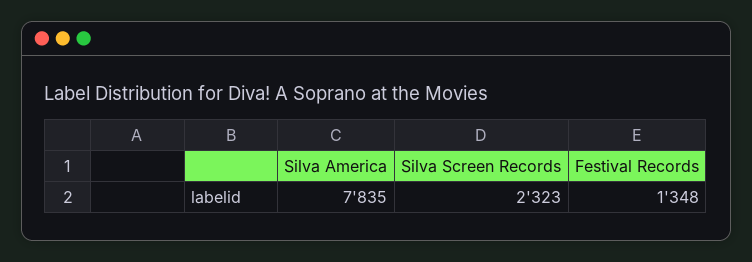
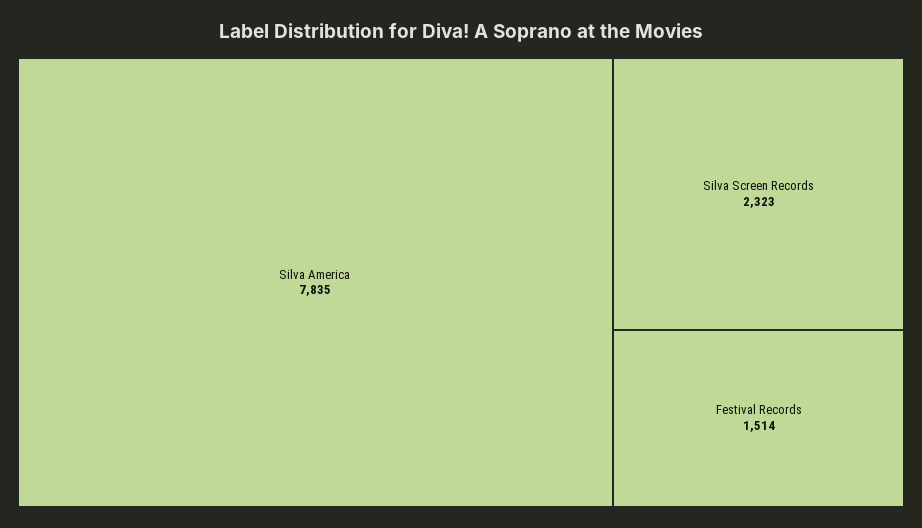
Festival Records: 1348 -> 1514

